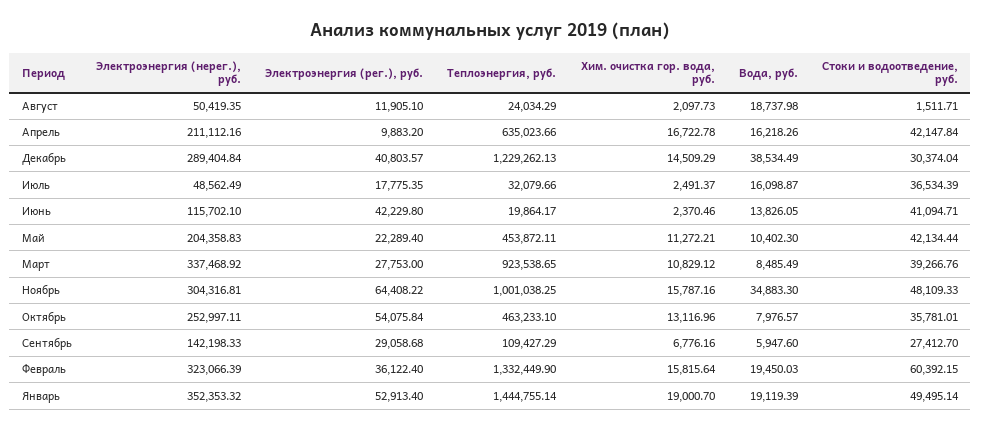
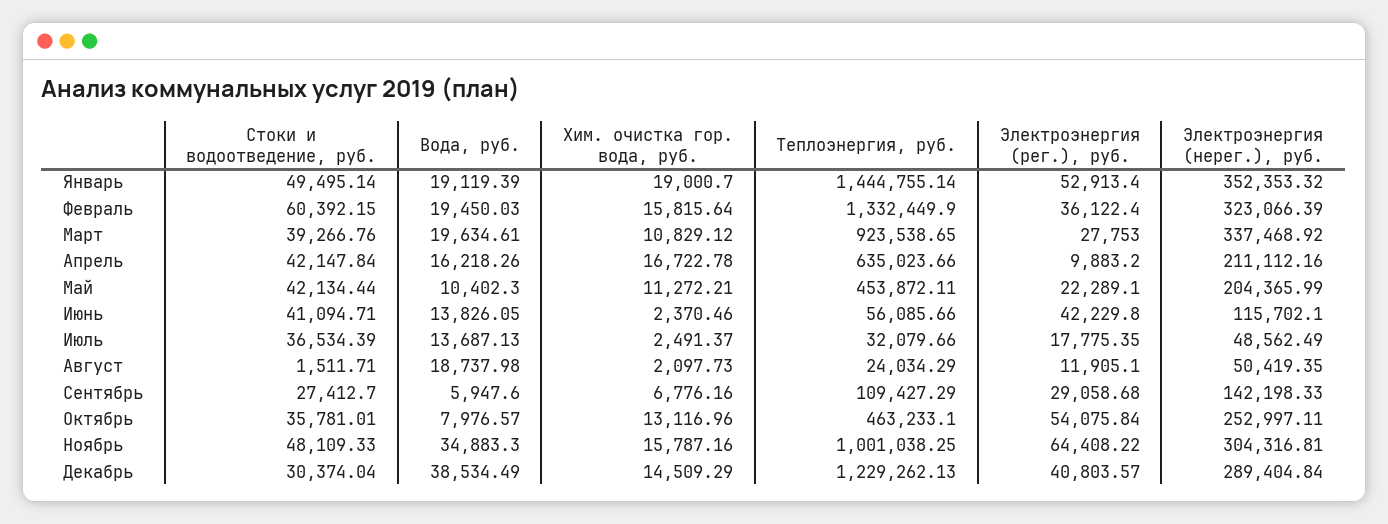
Вода, руб., Июль: 16098.87 -> 13687.13
Теплоэнергия, руб., Июнь: 19864.17 -> 56085.66
Электроэнергия (нерег.), руб., Май: 204358.83 -> 204365.99
Электроэнергия (рег.), руб., Май: 22289.4 -> 22289.1
Вода, руб., Март: 8485.49 -> 19634.61

